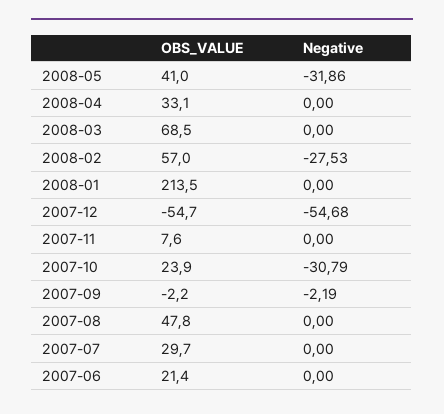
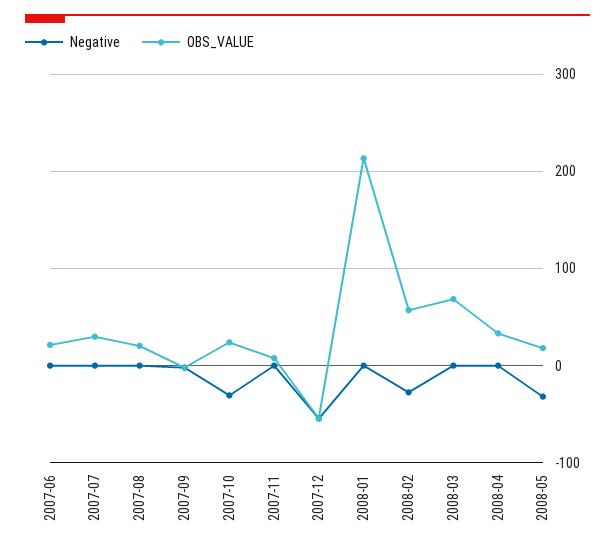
OBS_VALUE, 2008-05: 41 -> 20
OBS_VALUE, 2007-08: 47.8 -> 20

